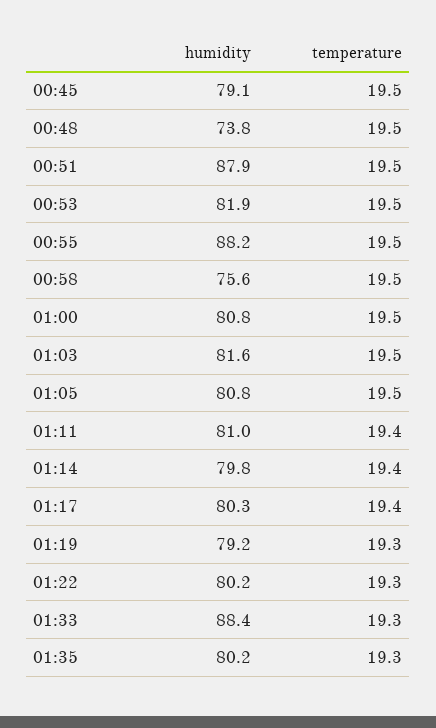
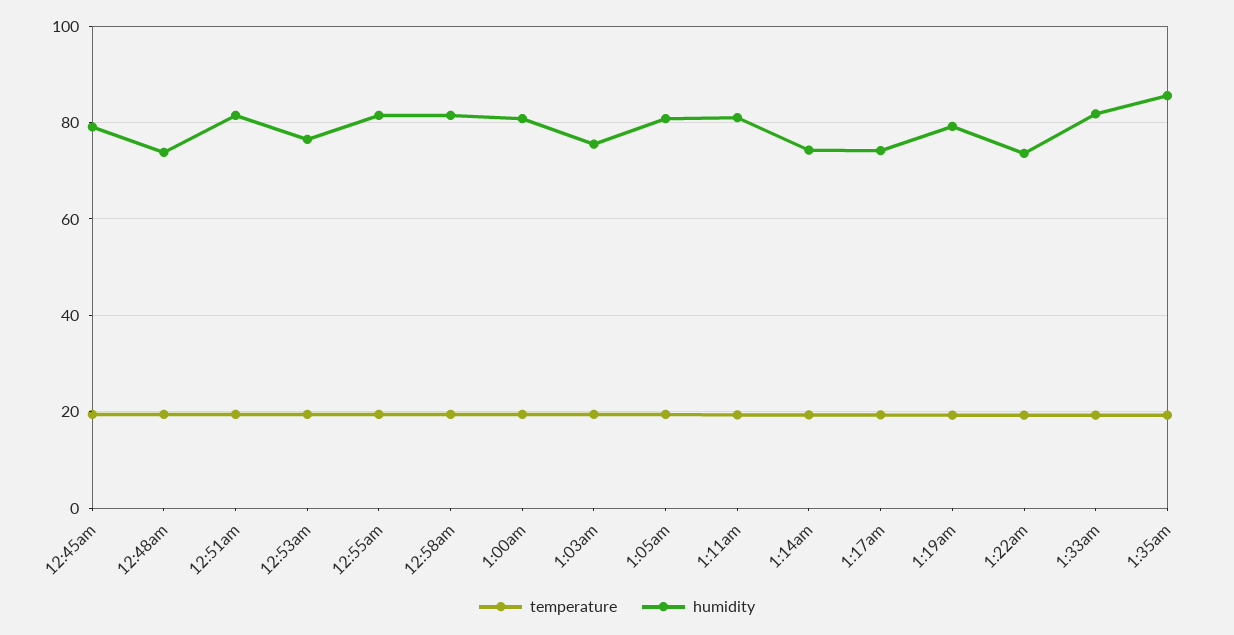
humidity, 00:51: 87.9 -> 82
humidity, 00:53: 81.9 -> 76
humidity, 00:55: 88.2 -> 82
humidity, 00:58: 75.6 -> 82
humidity, 01:03: 81.6 -> 76
humidity, 01:14: 79.8 -> 74
humidity, 01:17: 80.3 -> 74
humidity, 01:22: 80.2 -> 74
humidity, 01:33: 88.4 -> 82
humidity, 01:35: 80.2 -> 86

